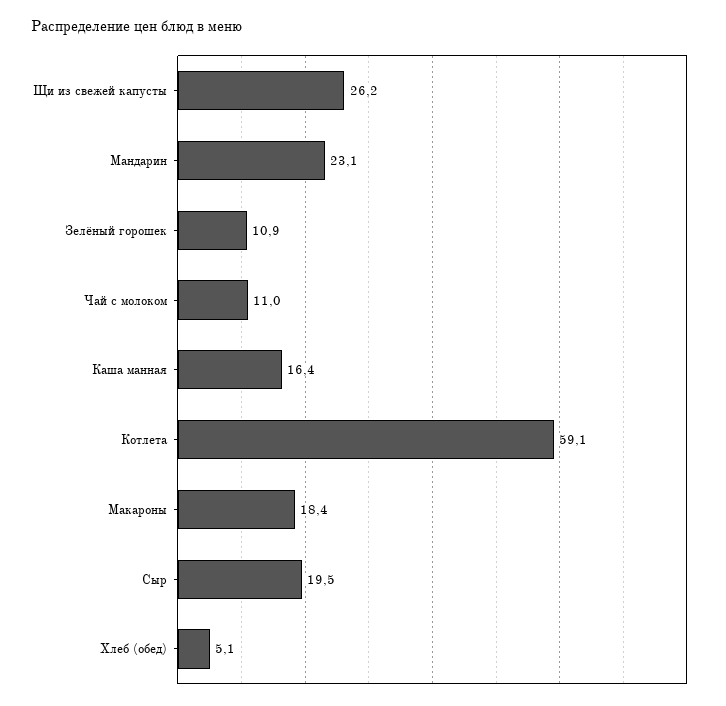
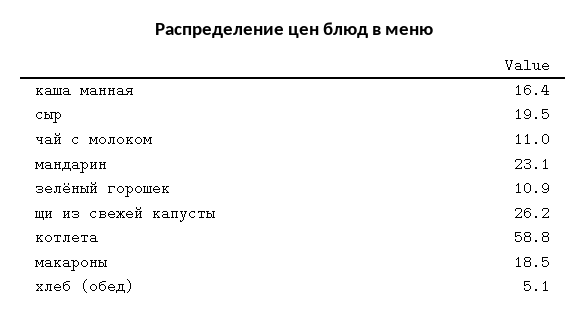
Котлета: 59.1 -> 58.8
Макароны: 18.4 -> 18.5

